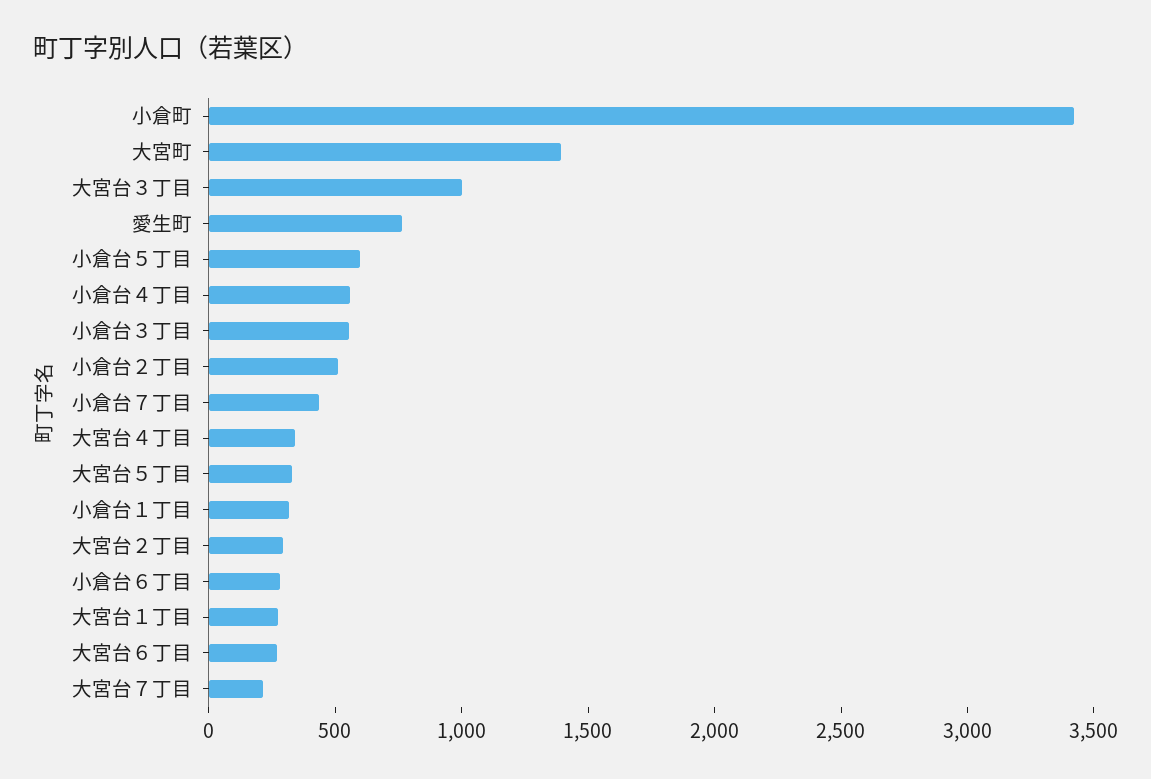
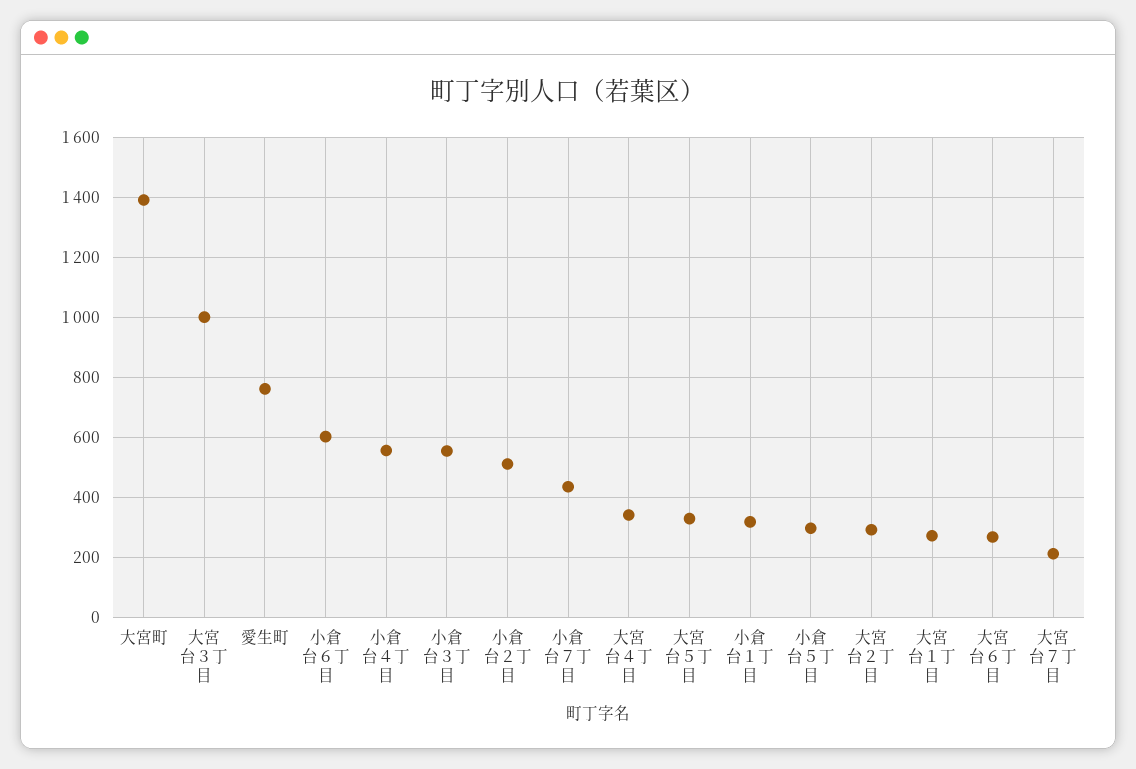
小倉町: 3400 -> none
小倉台５丁目: 600 -> 300
小倉台６丁目: 300 -> 600

